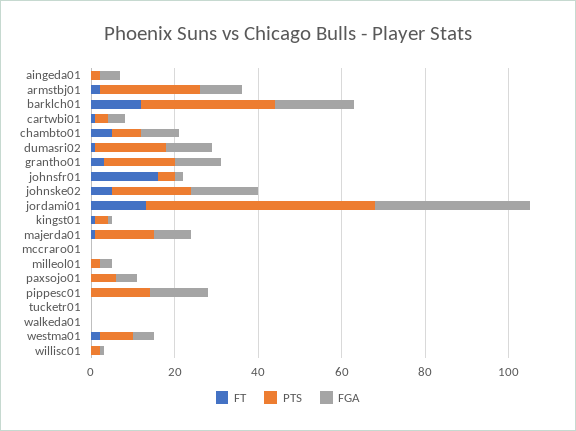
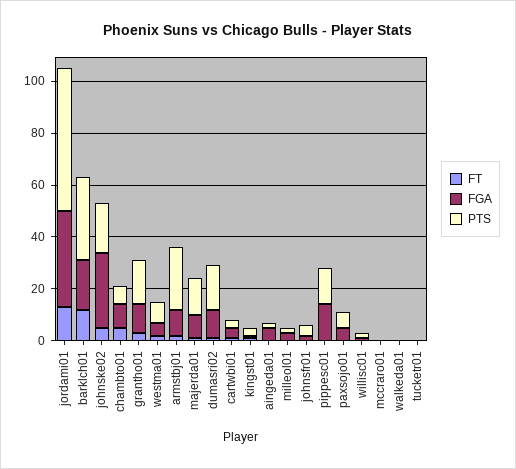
FT, johnsfr01: 15 -> 0
FGA, johnske02: 15 -> 30

